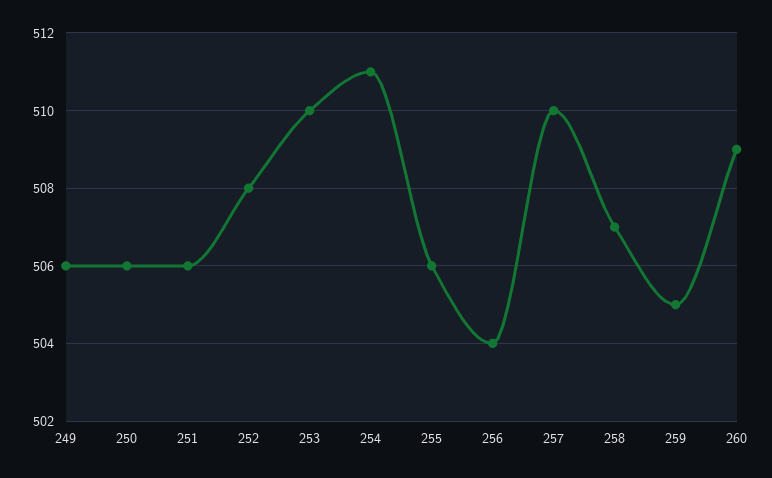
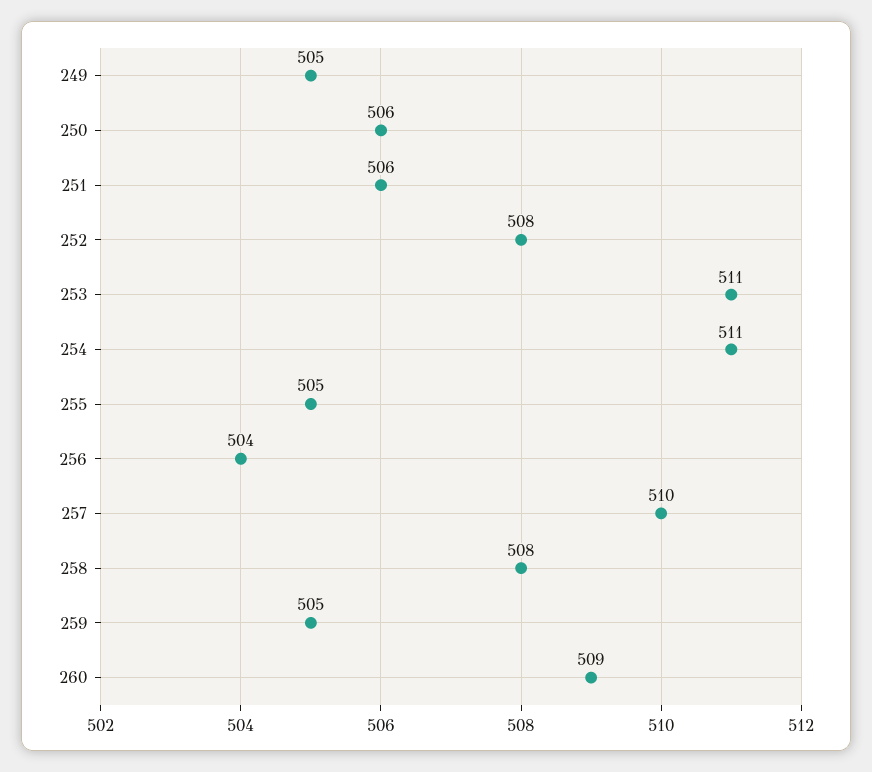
249: 506 -> 505
253: 510 -> 511
255: 506 -> 505
258: 507 -> 508

